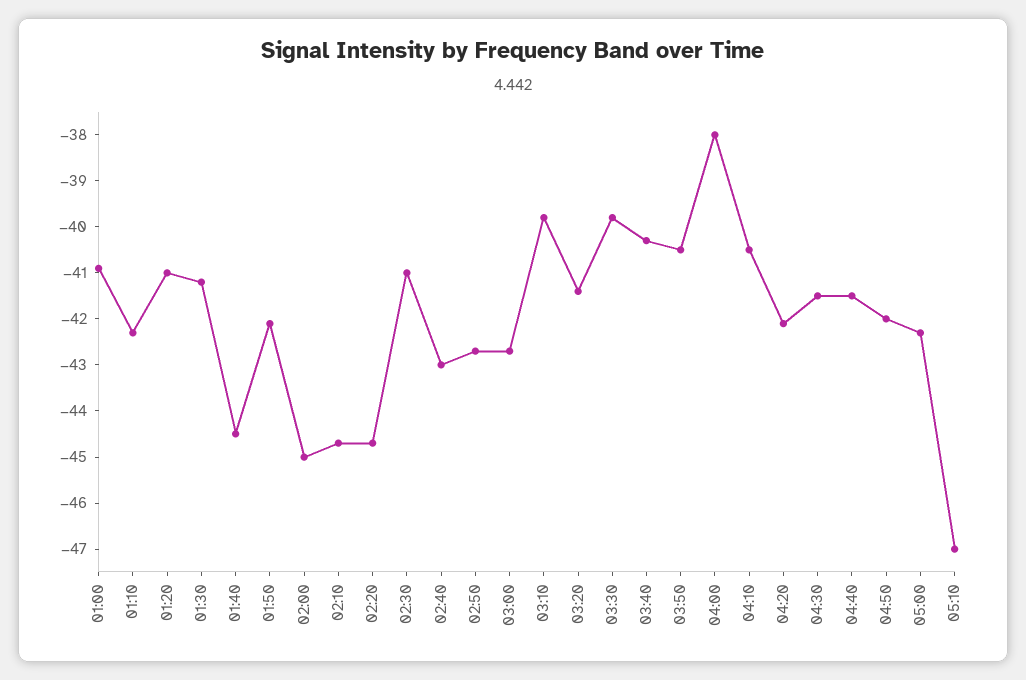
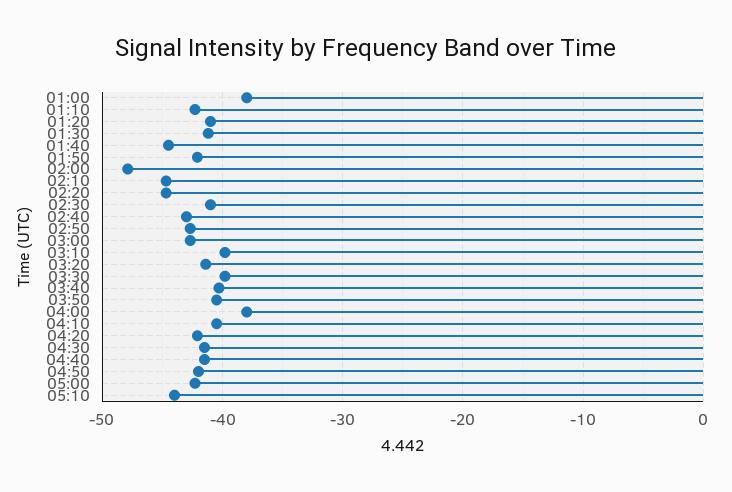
01:00: -41 -> -38
02:00: -45 -> -48
05:10: -47 -> -44

